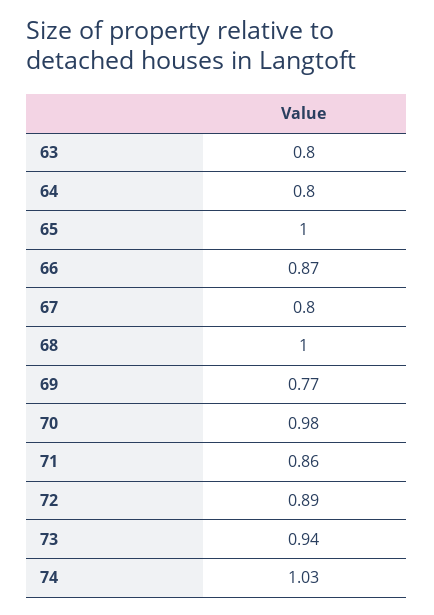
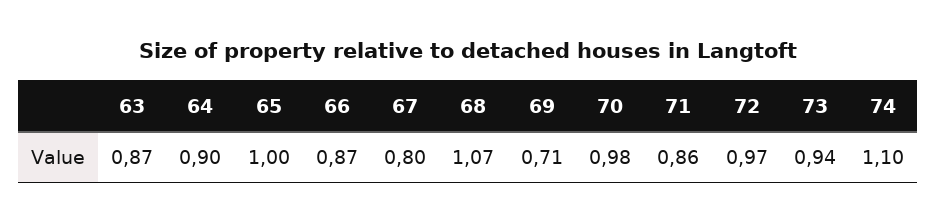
63: 0.8 -> 0.87
64: 0.8 -> 0.9
68: 1 -> 1.07
69: 0.77 -> 0.71
72: 0.89 -> 0.97
74: 1.03 -> 1.1

